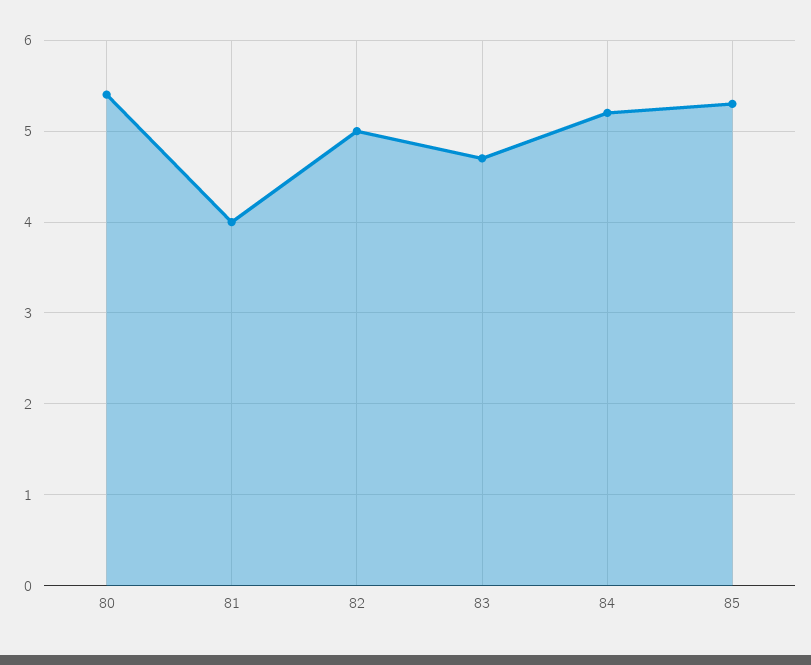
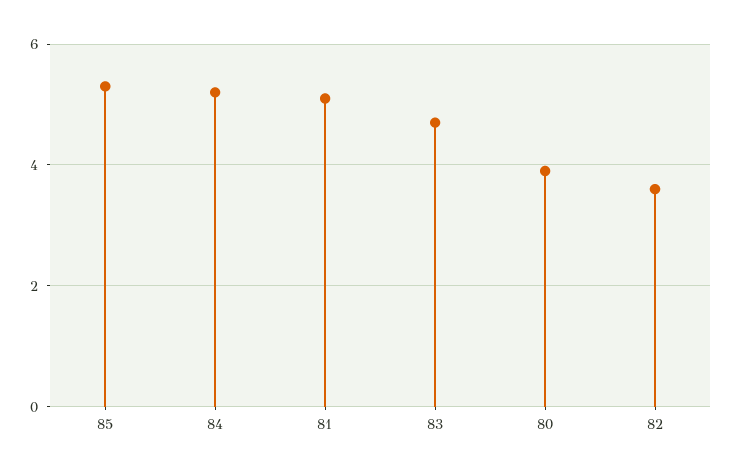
80: 5.4 -> 4
81: 4 -> 5
82: 5 -> 3.5

